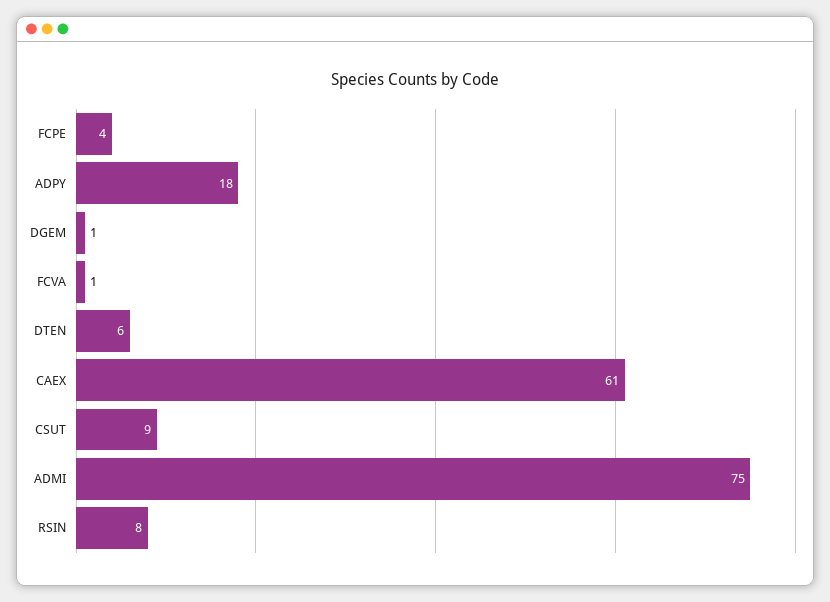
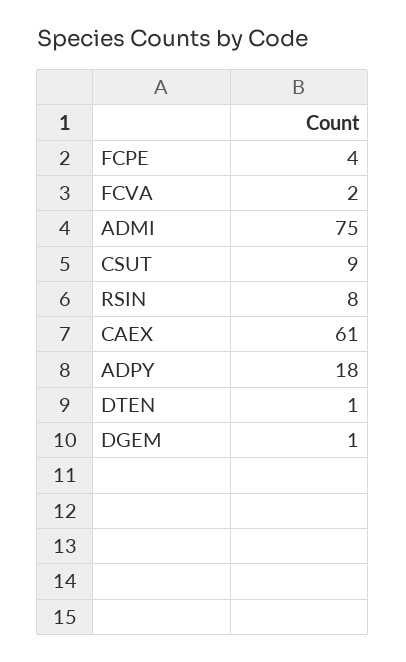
FCVA: 1 -> 2
DTEN: 6 -> 1

